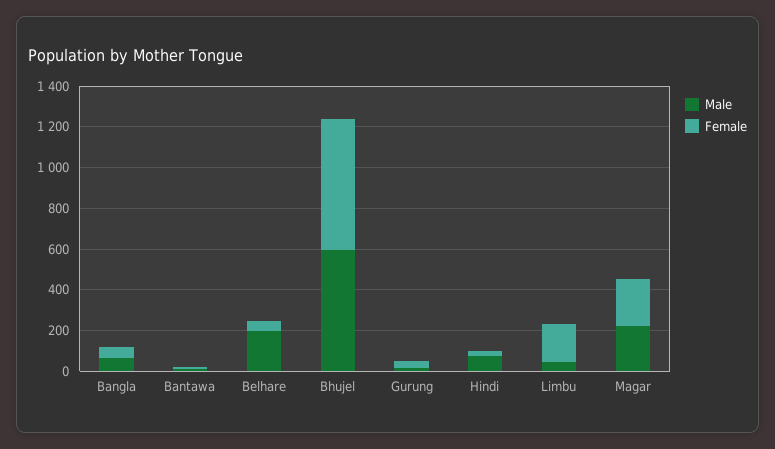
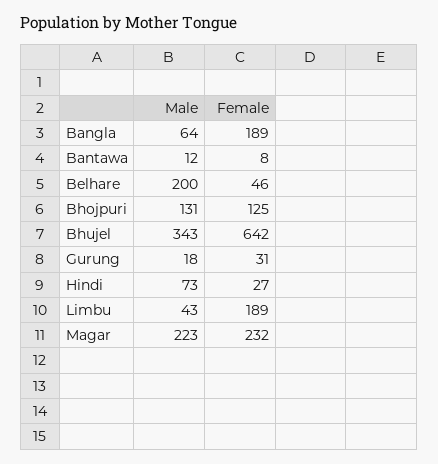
Female, Bangla: 50 -> 189
Male, Bhujel: 600 -> 343
Male, Bhojpuri: none -> 131
Female, Bhojpuri: none -> 125

